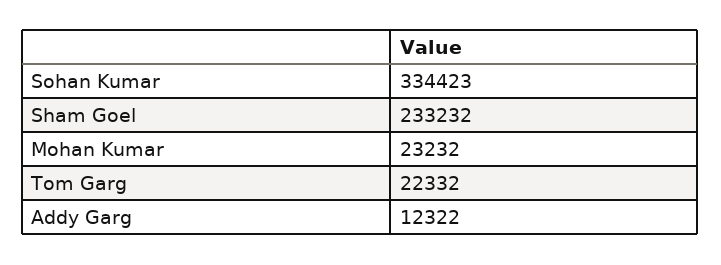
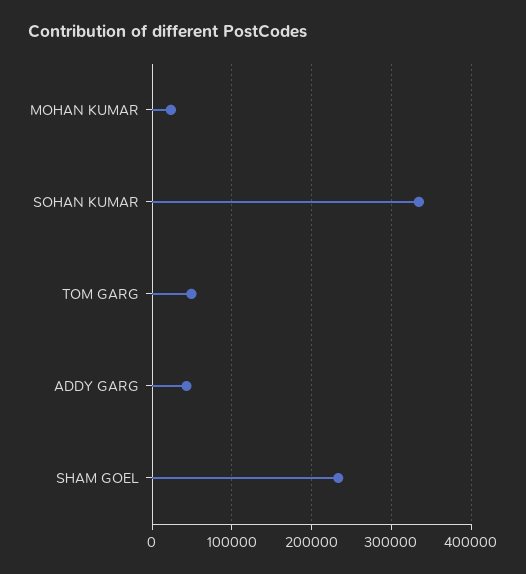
Tom Garg: 22332 -> 50000
Addy Garg: 12322 -> 40000

